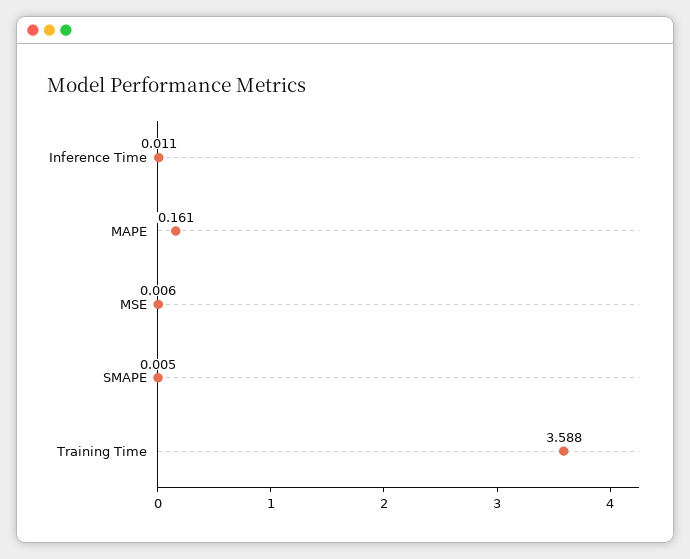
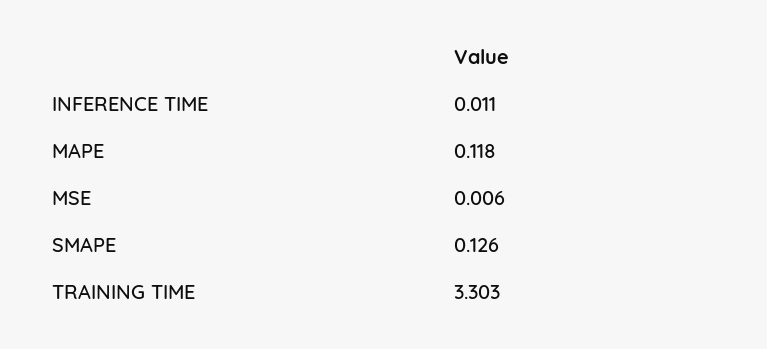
MAPE: 0.161 -> 0.118
SMAPE: 0.005 -> 0.126
Training Time: 3.588 -> 3.303

